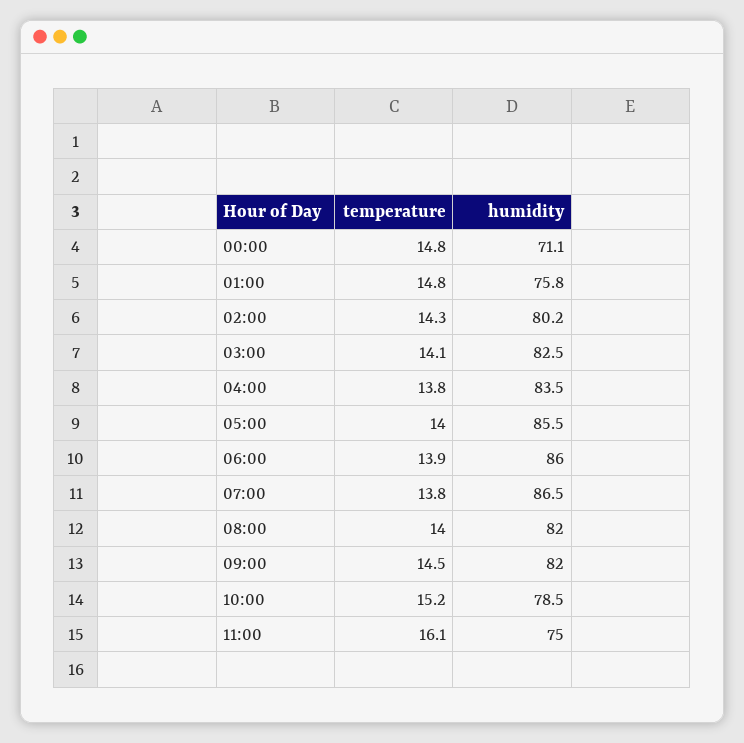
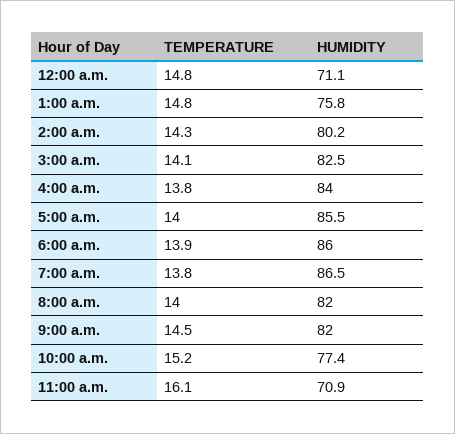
humidity, 04:00: 83.5 -> 84
humidity, 10:00: 78.5 -> 77.4
humidity, 11:00: 75 -> 70.9

